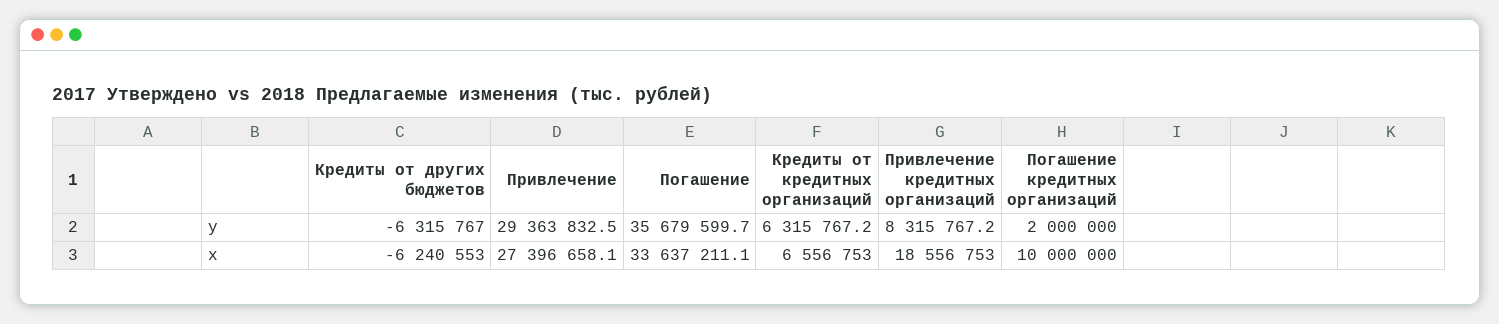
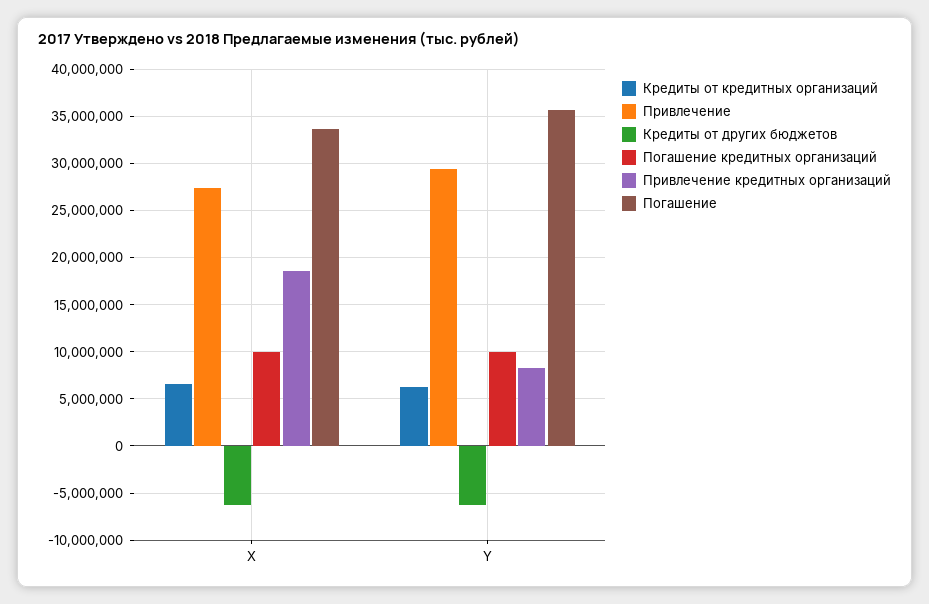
Погашение кредитных организаций, y: 2000000 -> 10000000

